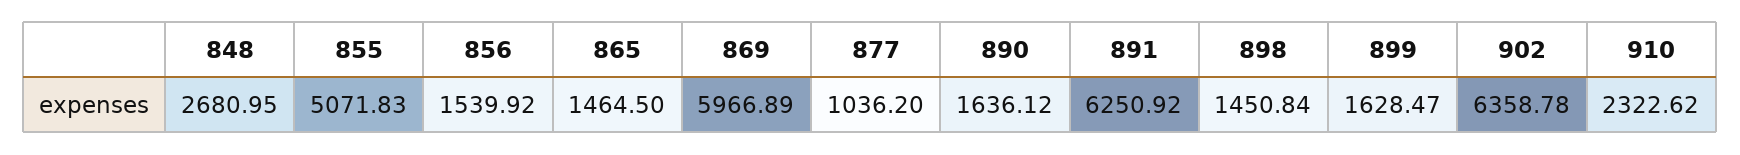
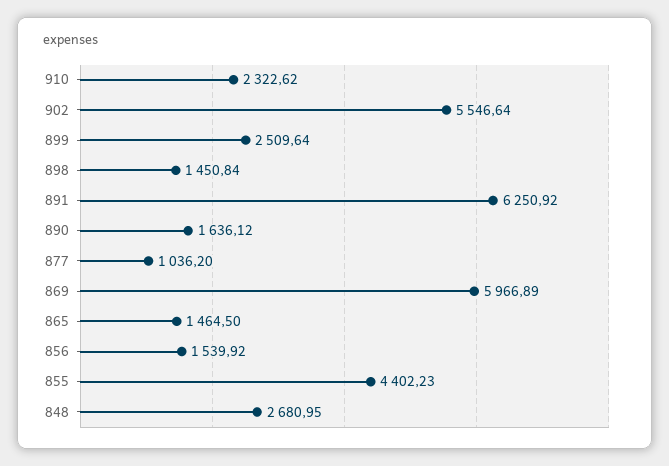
855: 5071.83 -> 4402.23
899: 1628.47 -> 2509.64
902: 6358.78 -> 5546.64

